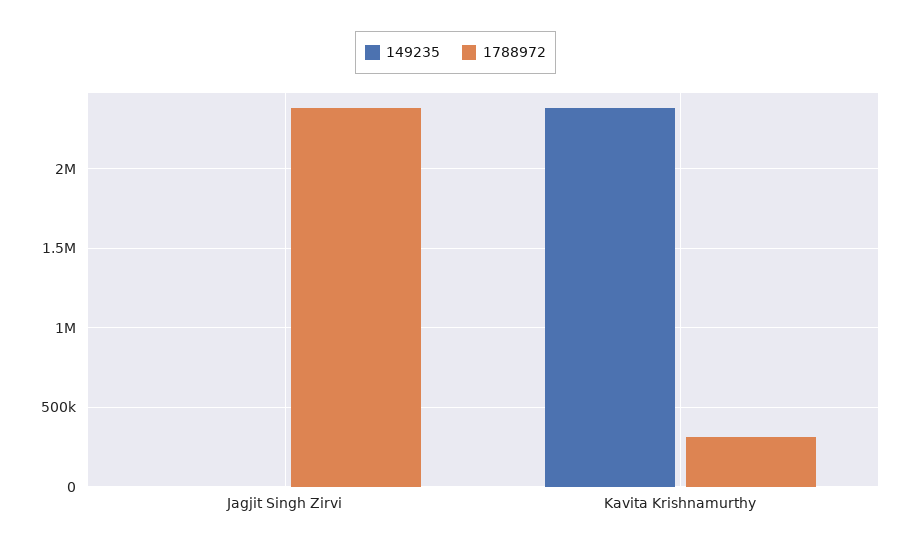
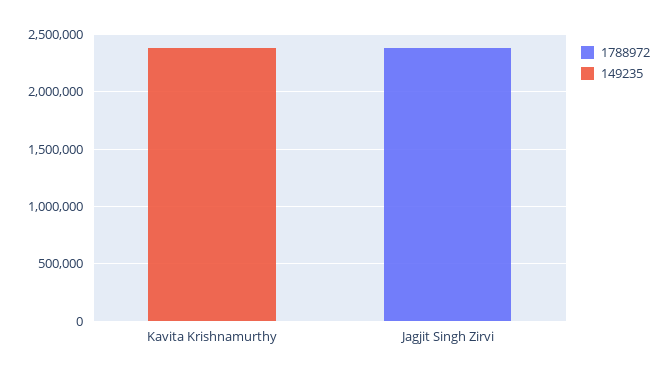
1788972, Kavita Krishnamurthy: 300000 -> 0

